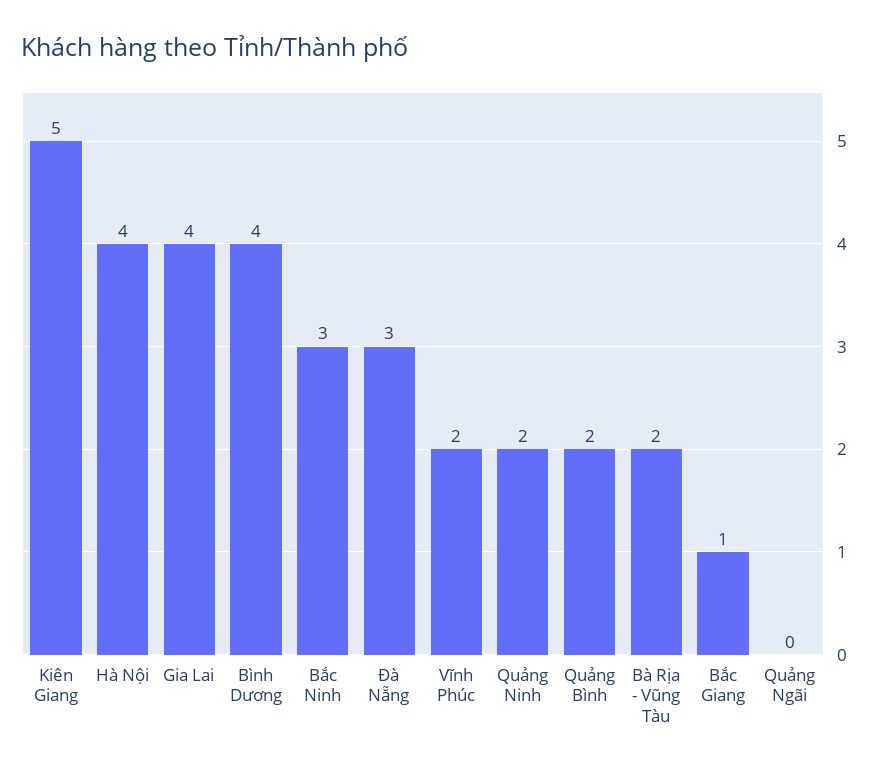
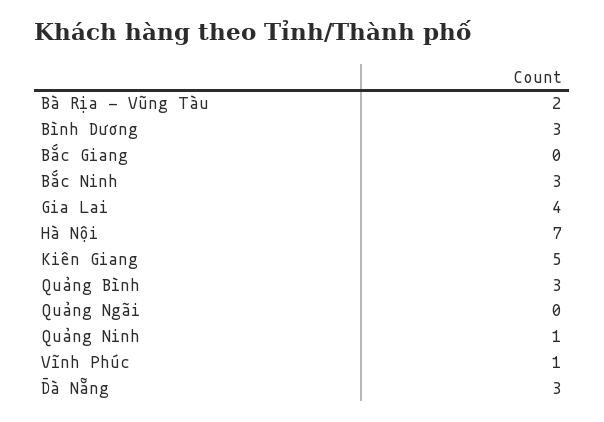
Hà Nội: 4 -> 7
Bình Dương: 4 -> 3
Vĩnh Phúc: 2 -> 1
Quảng Ninh: 2 -> 1
Quảng Bình: 2 -> 3
Bắc Giang: 1 -> 0

